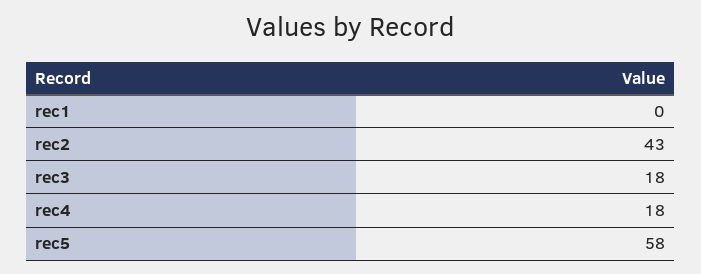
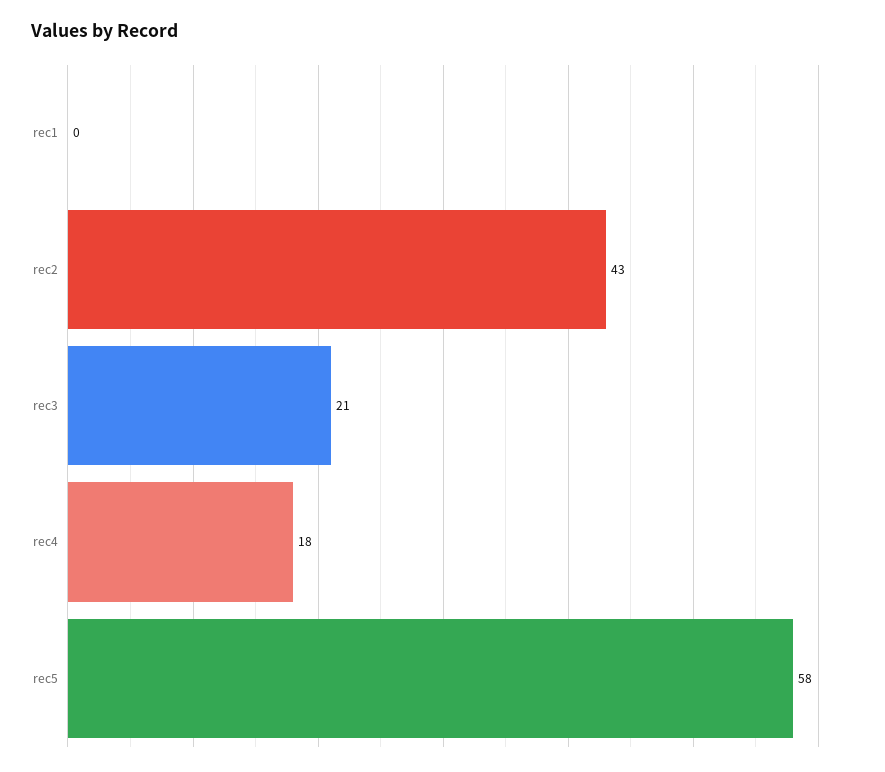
rec3: 18 -> 21

